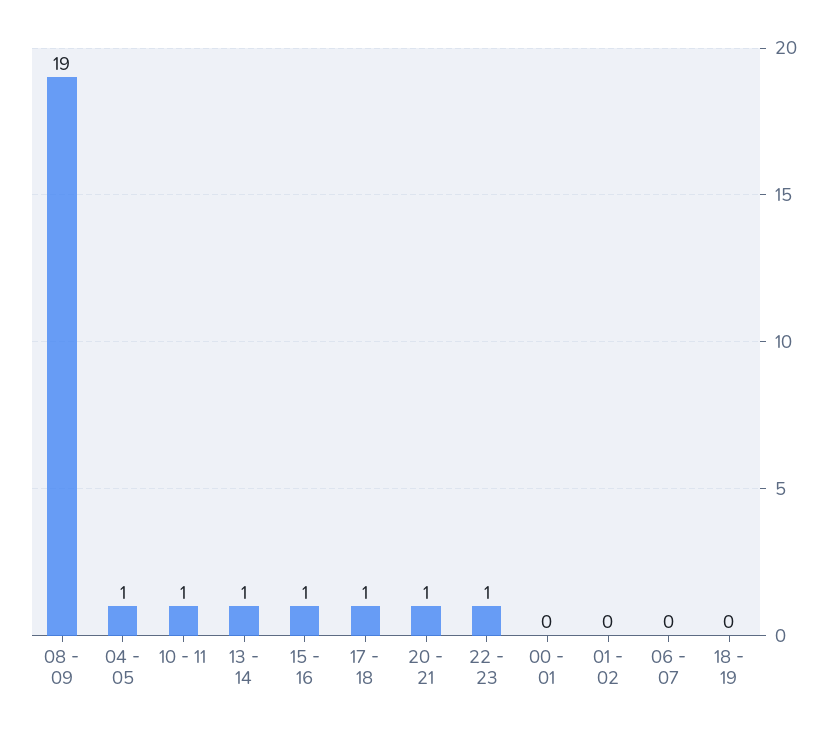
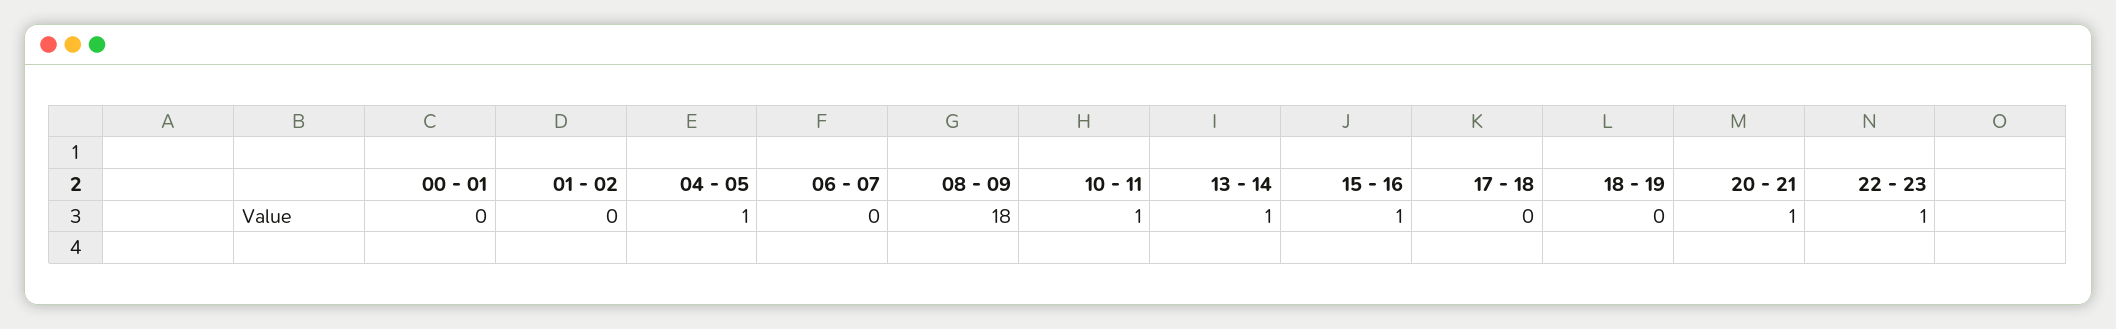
08 - 09: 19 -> 18
17 - 18: 1 -> 0

